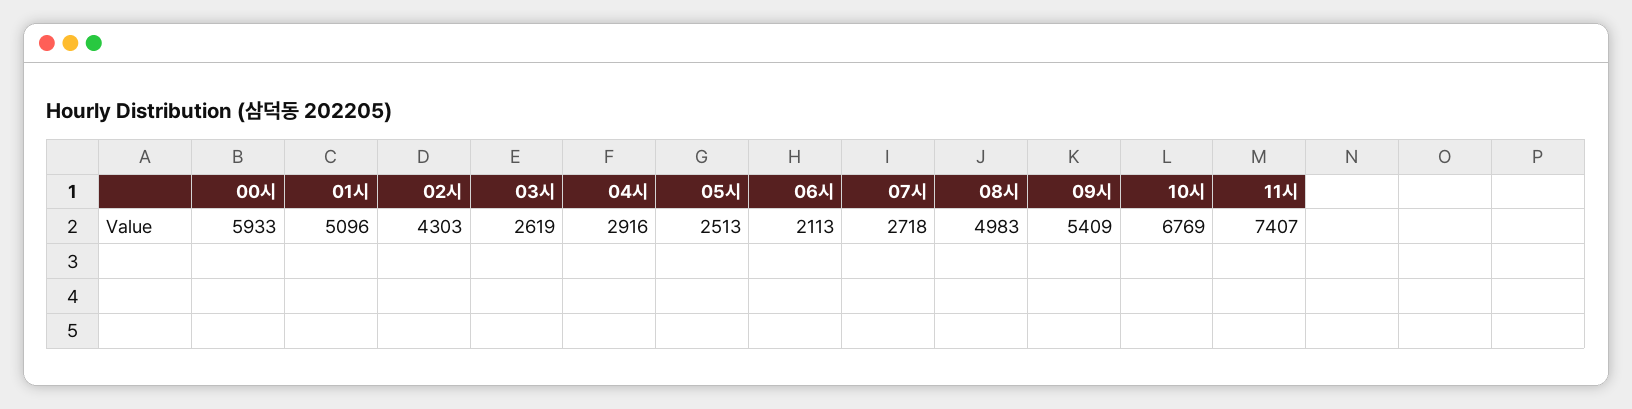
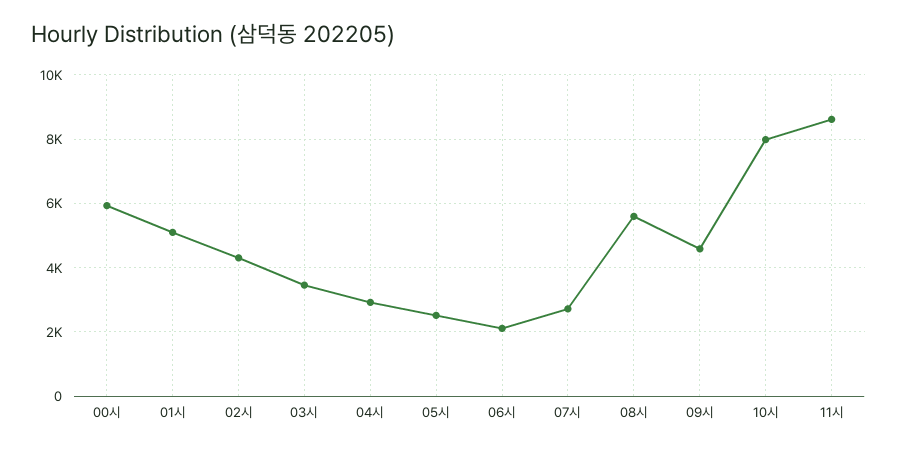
03시: 2619 -> 3400
08시: 4983 -> 5600
09시: 5409 -> 4600
10시: 6769 -> 8000
11시: 7407 -> 8600

